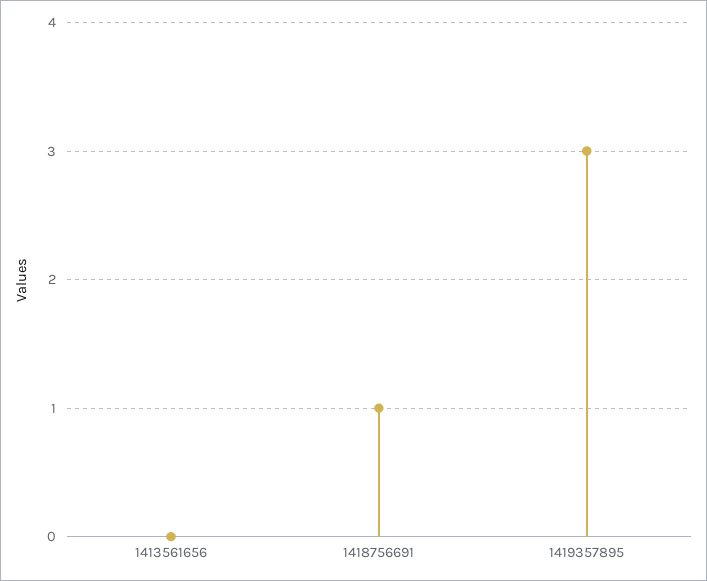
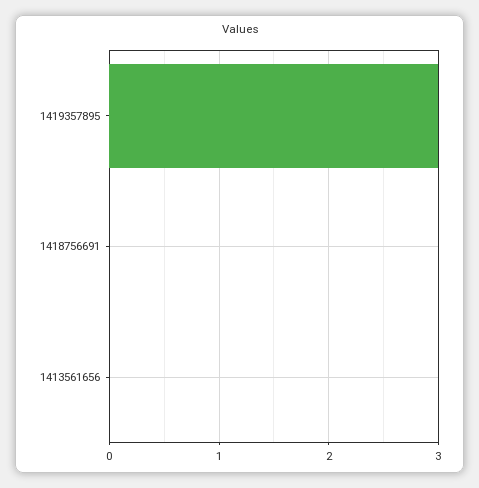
1418756691: 1 -> 0

